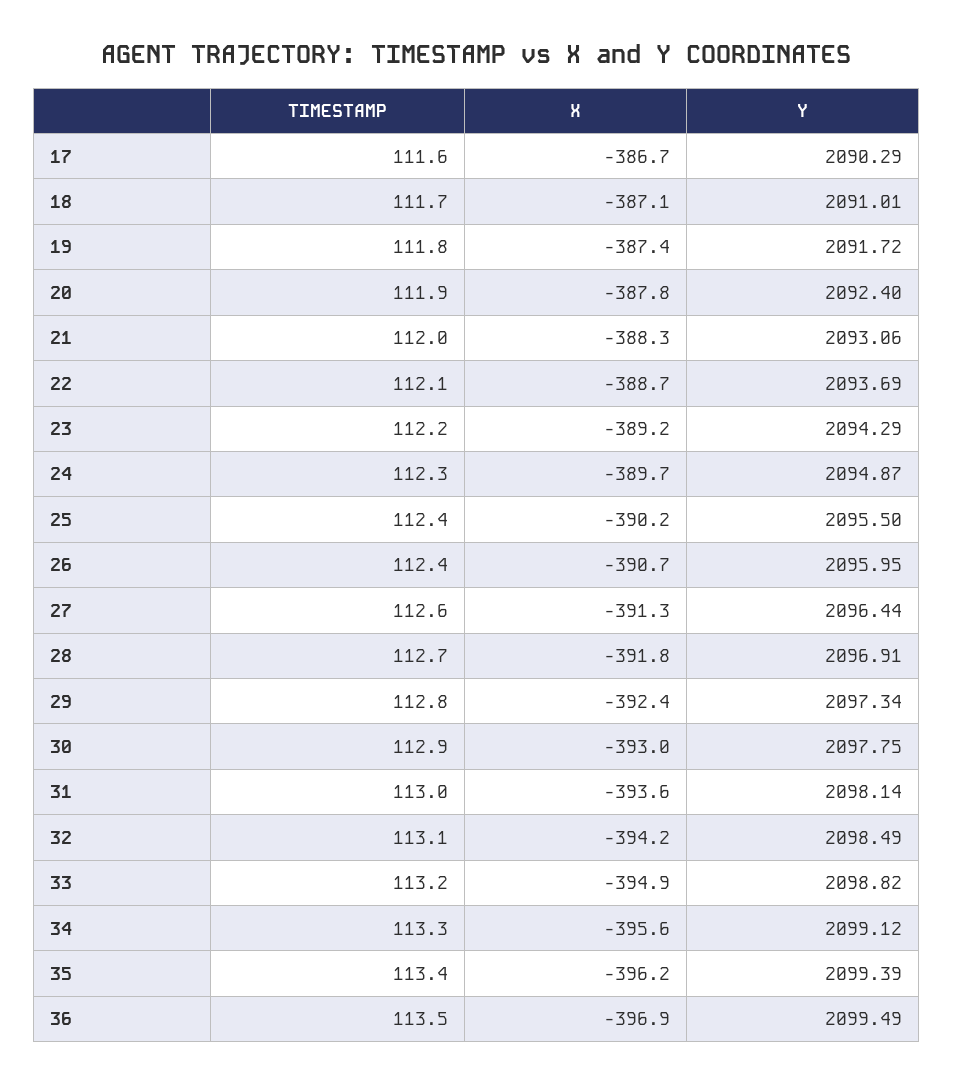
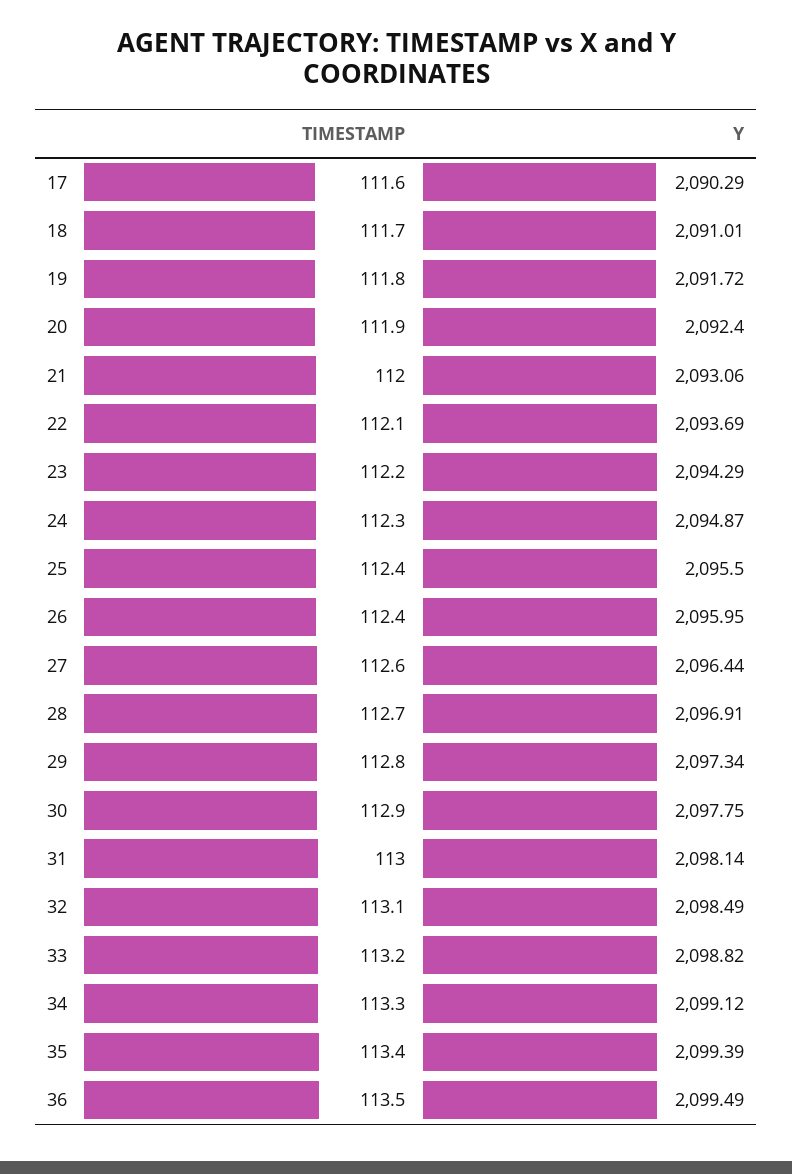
X, 17: -386.7 -> none
X, 18: -387.1 -> none
X, 19: -387.4 -> none
X, 20: -387.8 -> none
X, 21: -388.3 -> none
X, 22: -388.7 -> none
X, 23: -389.2 -> none
X, 24: -389.7 -> none
X, 25: -390.2 -> none
X, 26: -390.7 -> none
X, 27: -391.3 -> none
X, 28: -391.8 -> none
X, 29: -392.4 -> none
X, 30: -393 -> none
X, 31: -393.6 -> none
X, 32: -394.2 -> none
X, 33: -394.9 -> none
X, 34: -395.6 -> none
X, 35: -396.2 -> none
X, 36: -396.9 -> none

